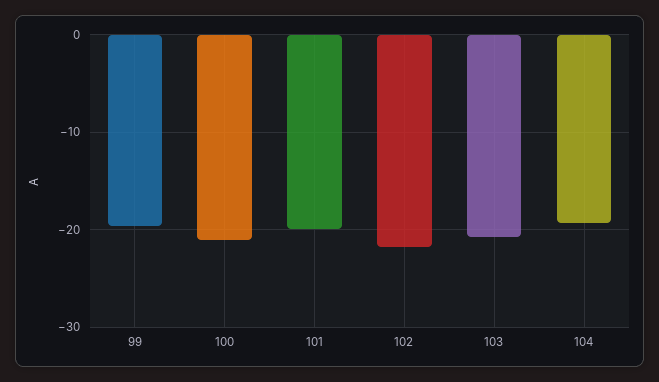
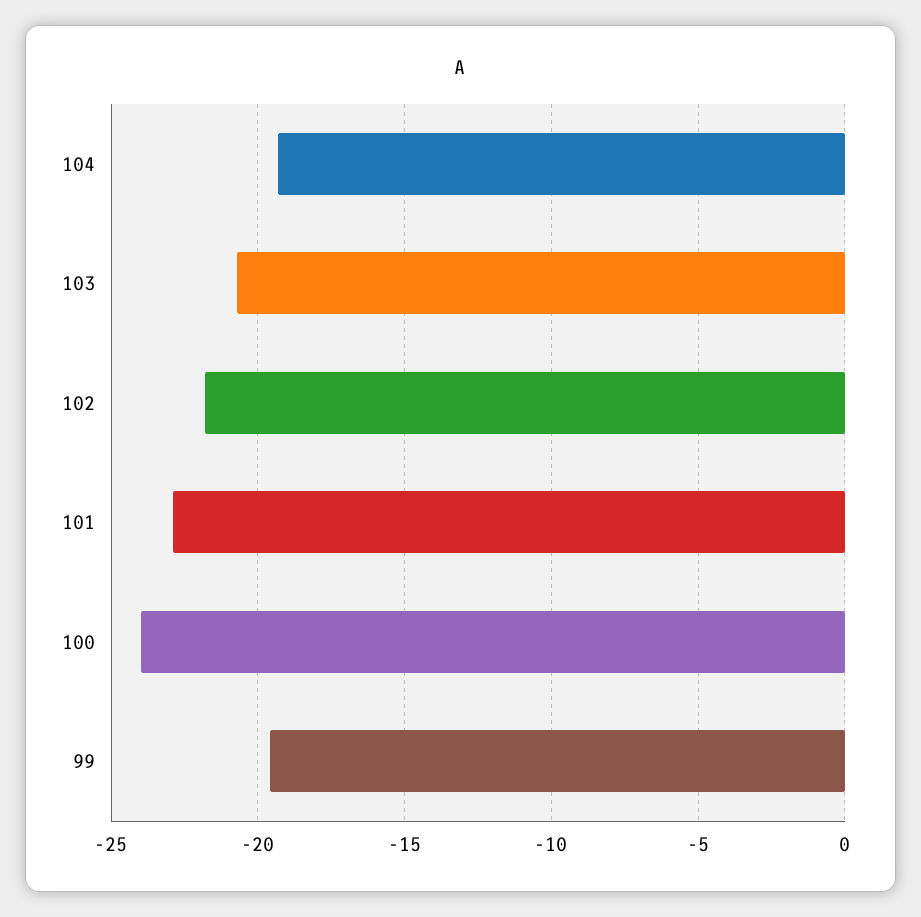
100: -21 -> -24
101: -20 -> -23

